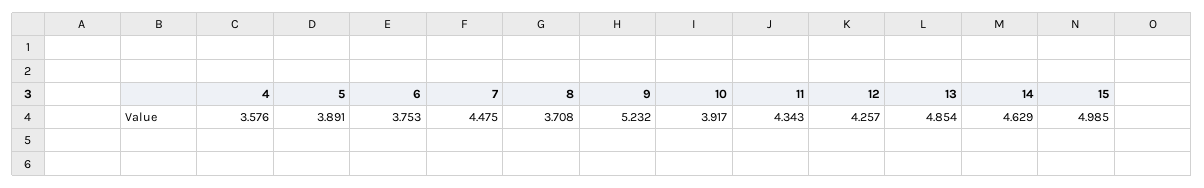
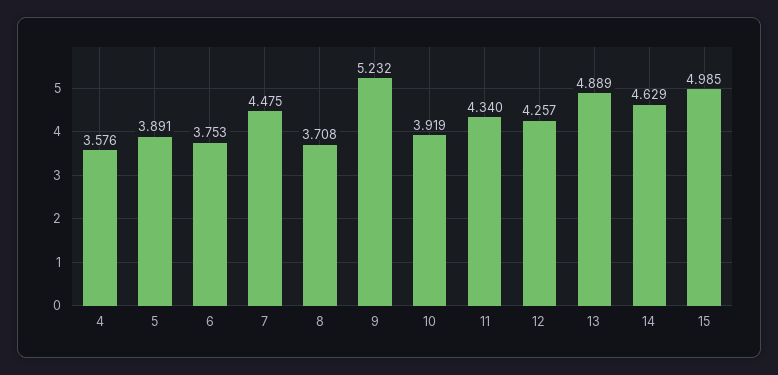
10: 3.917 -> 3.919
11: 4.343 -> 4.34
13: 4.854 -> 4.889

